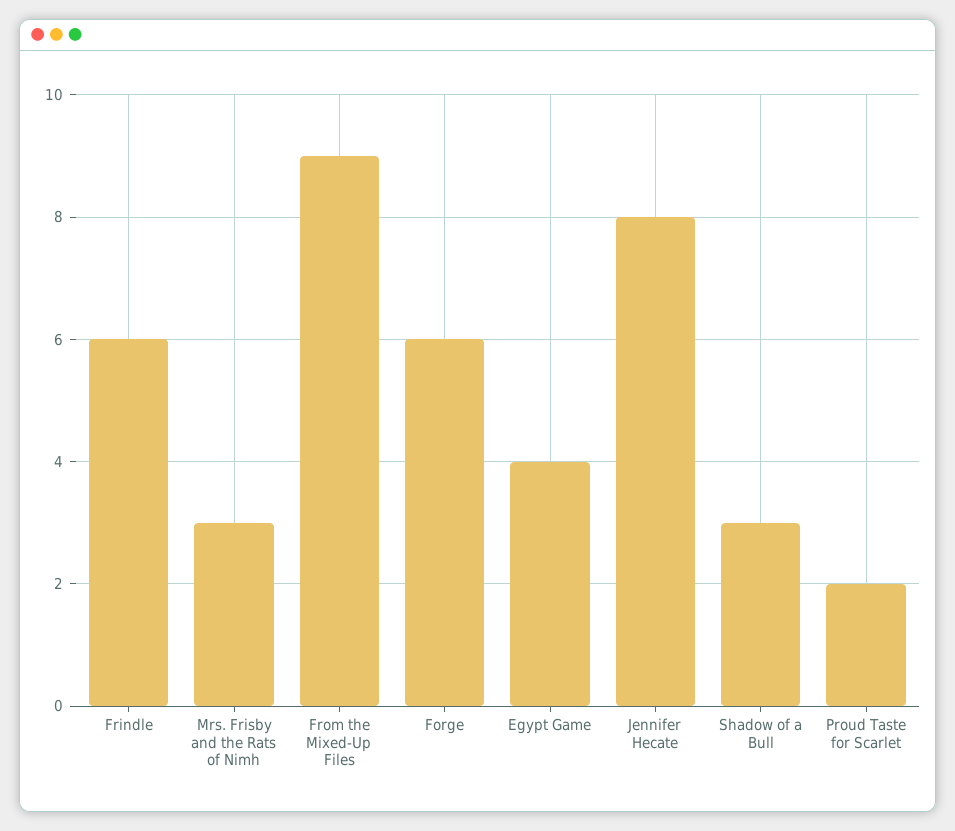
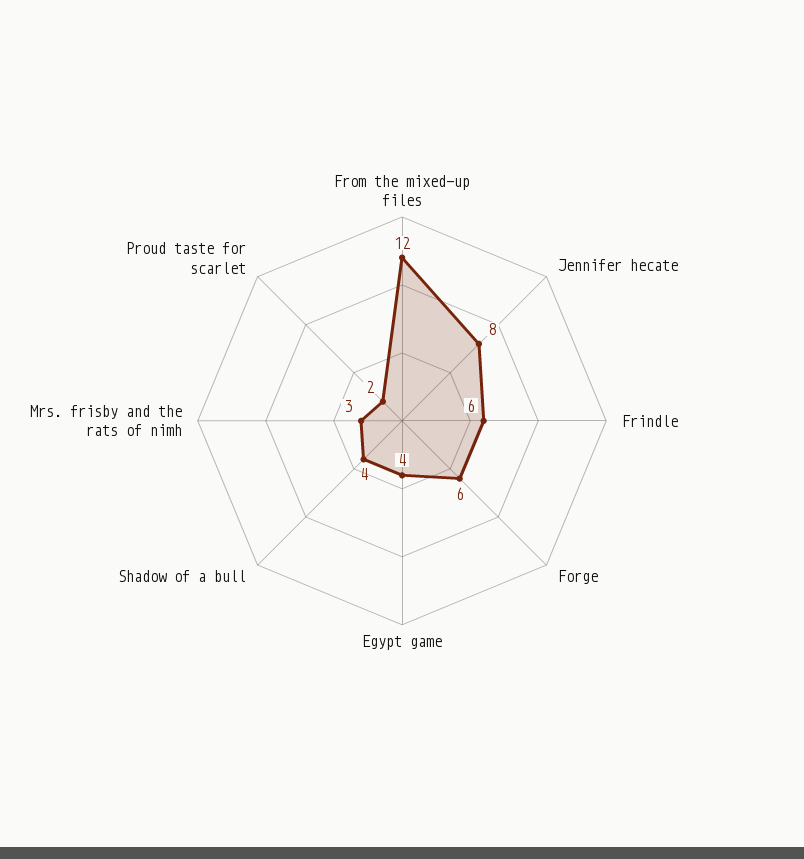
From the Mixed-Up Files: 9 -> 12
Shadow of a Bull: 3 -> 4

